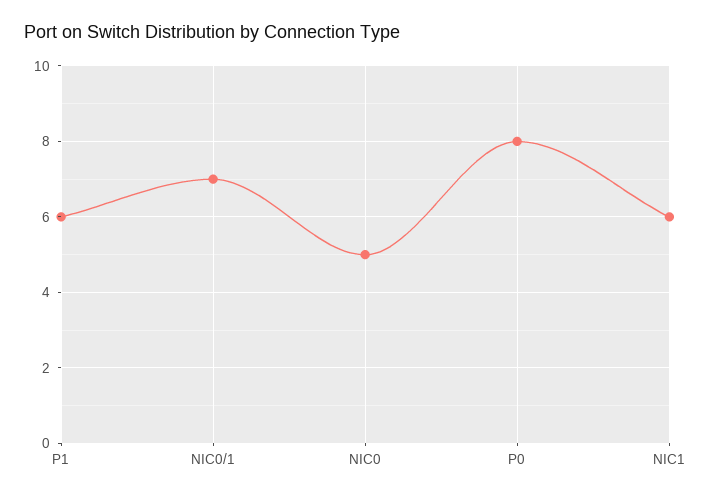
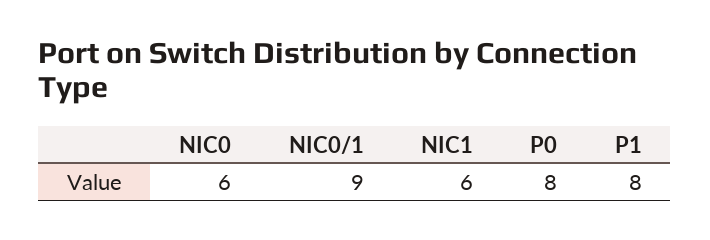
P1: 6 -> 8
NIC0/1: 7 -> 9
NIC0: 5 -> 6

